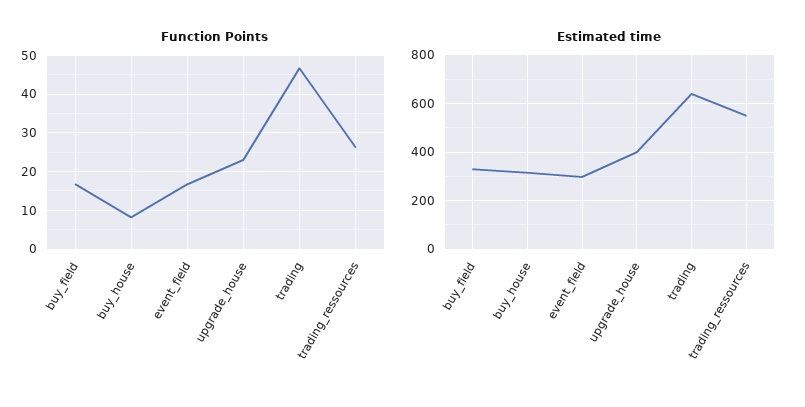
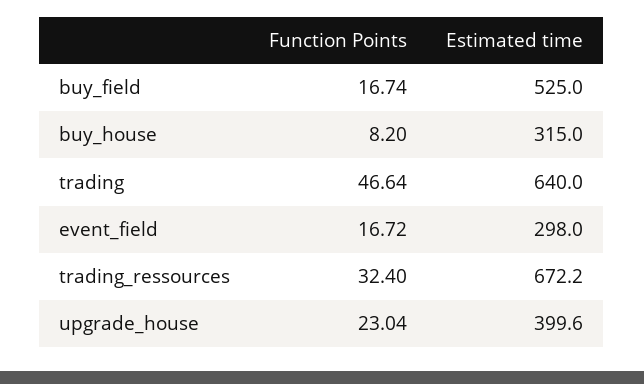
Function Points, trading_ressources: 26 -> 32.4
Estimated time, buy_field: 325 -> 525
Estimated time, trading_ressources: 550 -> 672.2

